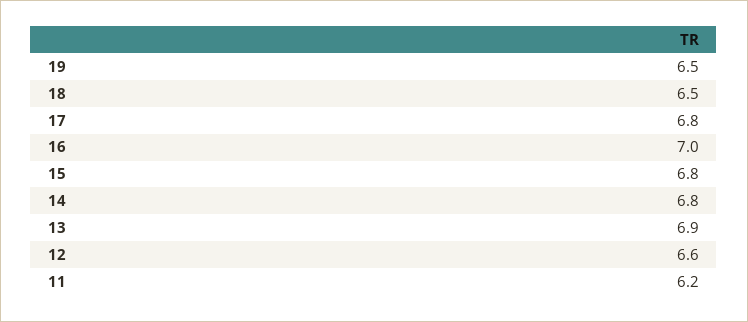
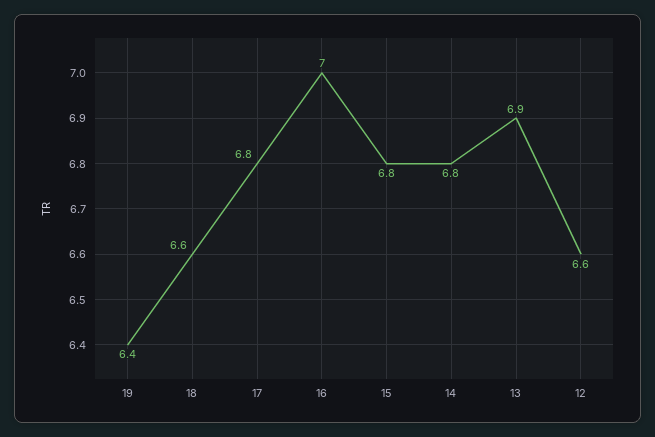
19: 6.5 -> 6.4
18: 6.5 -> 6.6
11: 6.2 -> none

